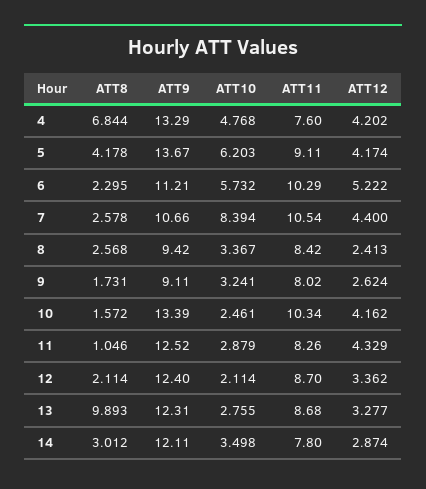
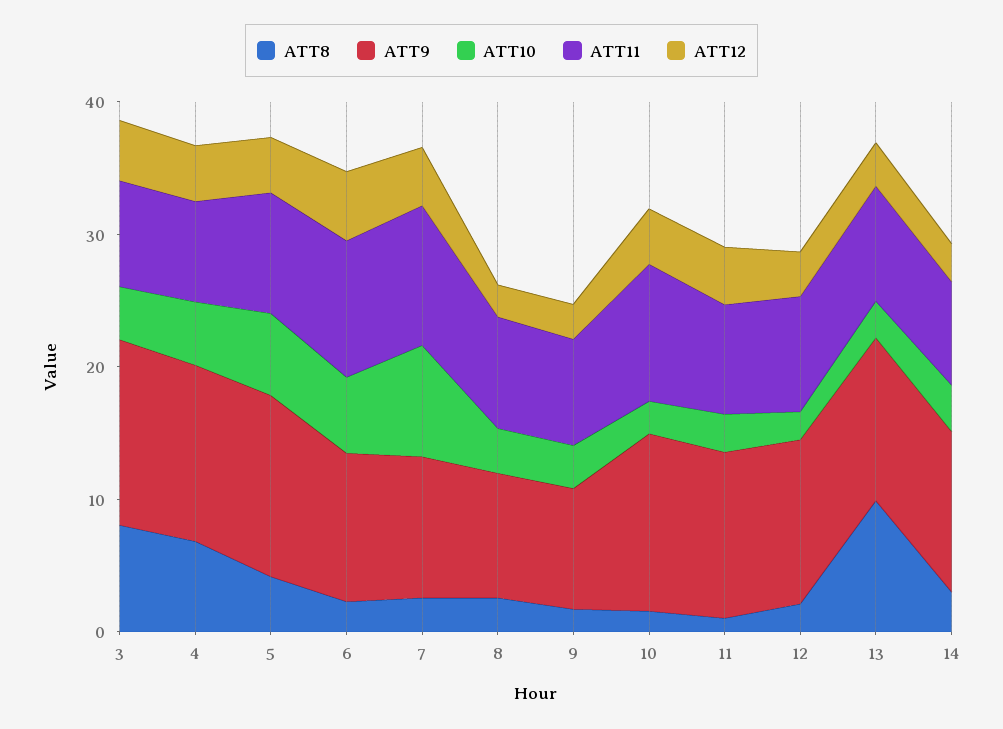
ATT8, 3: none -> 8
ATT9, 3: none -> 14
ATT10, 3: none -> 4
ATT11, 3: none -> 8
ATT12, 3: none -> 4

